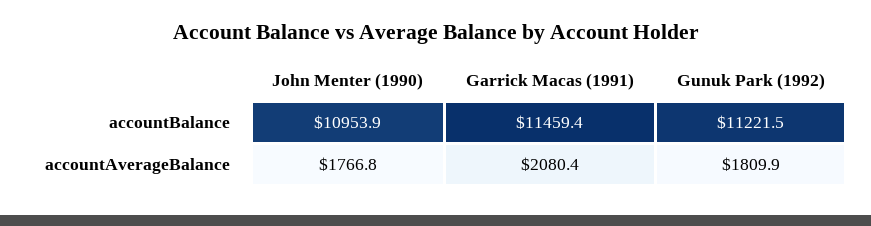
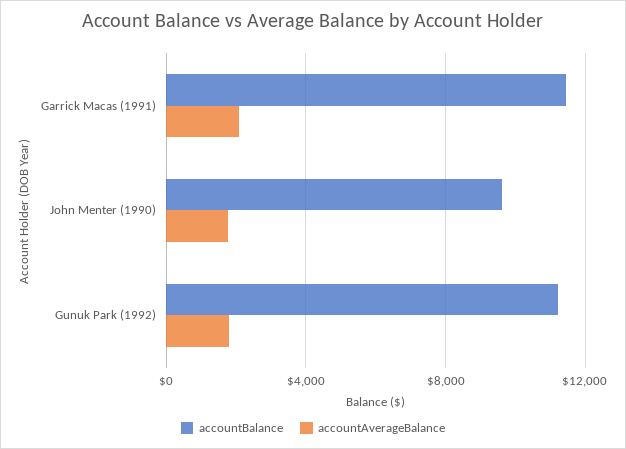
accountBalance, John Menter (1990): 10953.9 -> 9500

